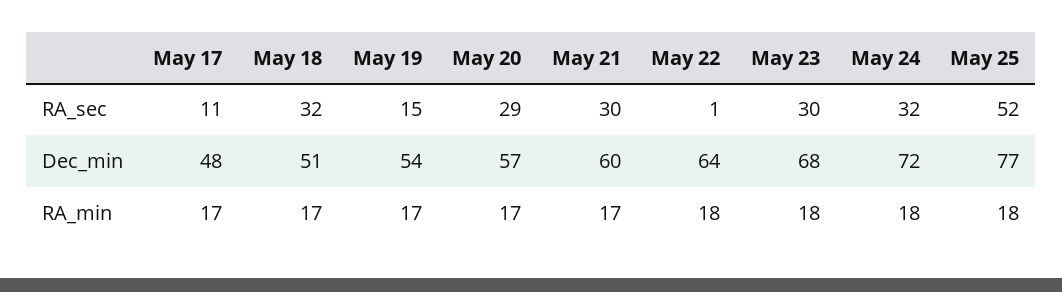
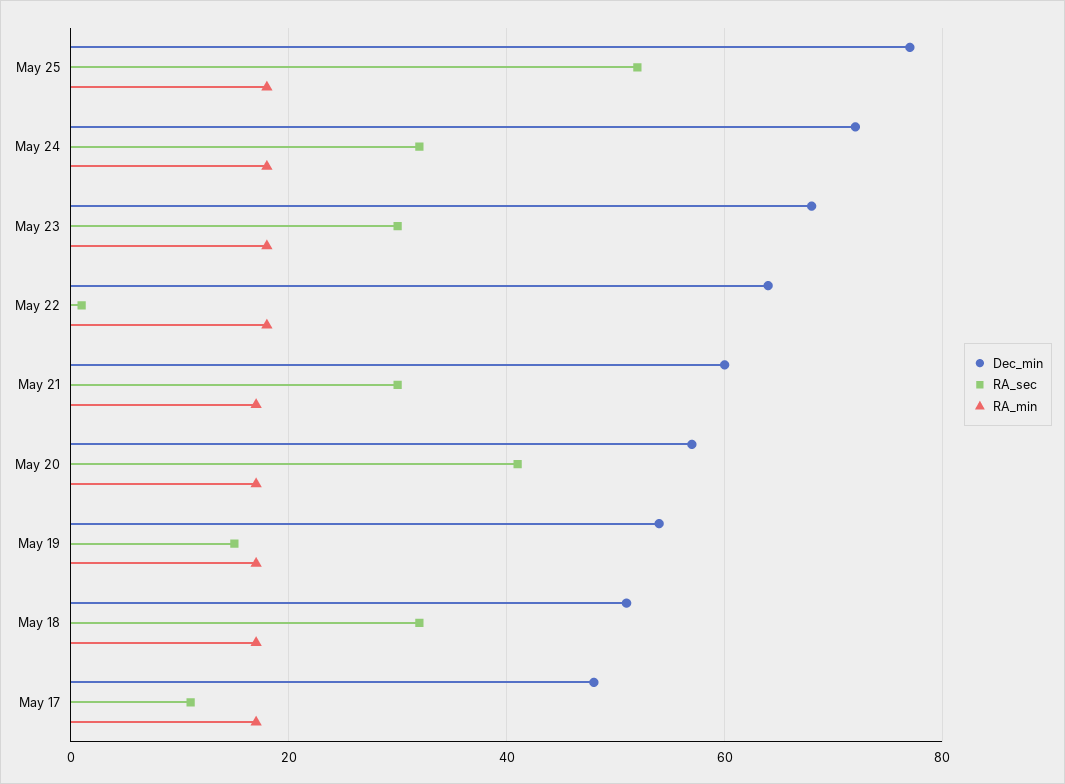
RA_sec, May 20: 29 -> 40

